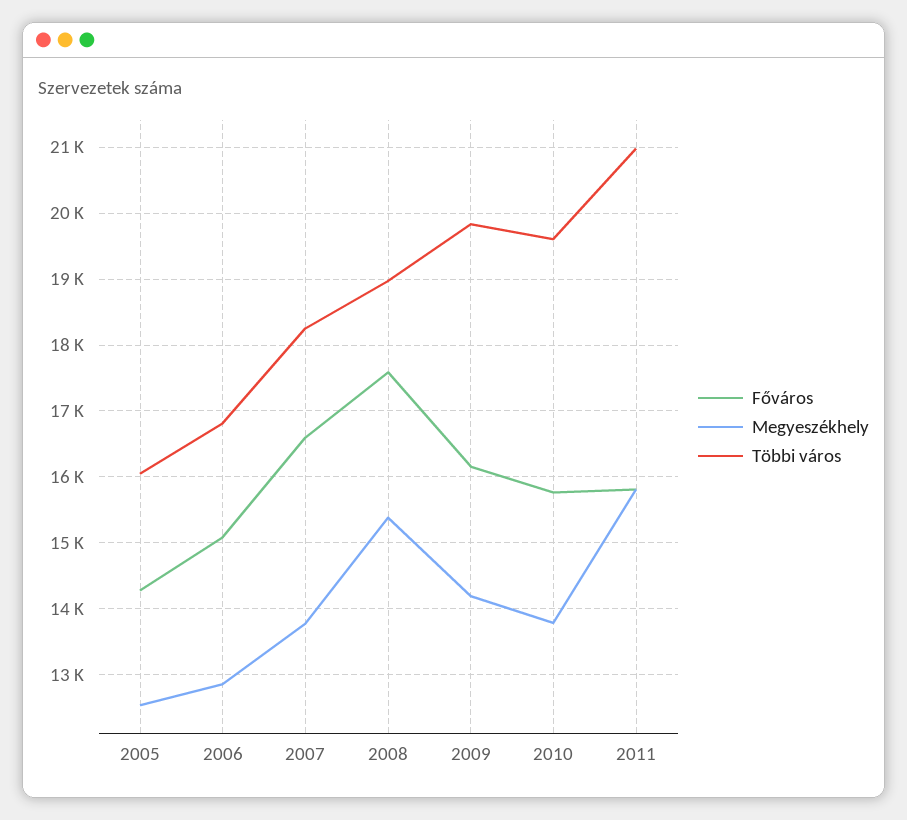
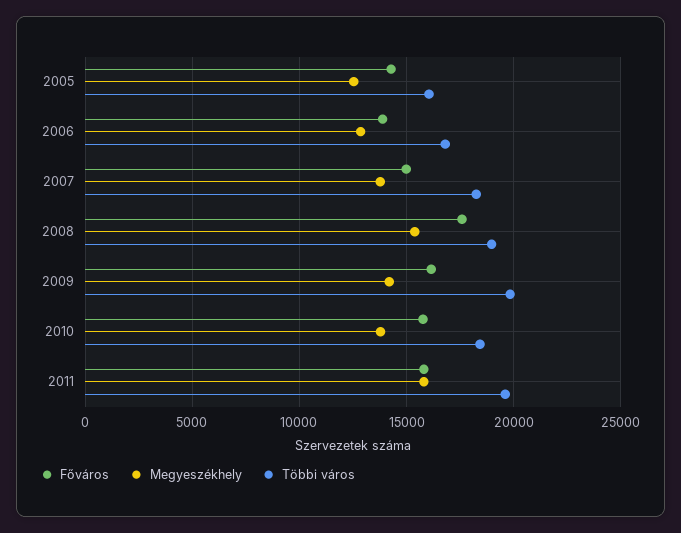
Főváros, 2006: 15100 -> 14000
Főváros, 2007: 16600 -> 15000
Többi város, 2010: 19600 -> 18500
Többi város, 2011: 21000 -> 19500

